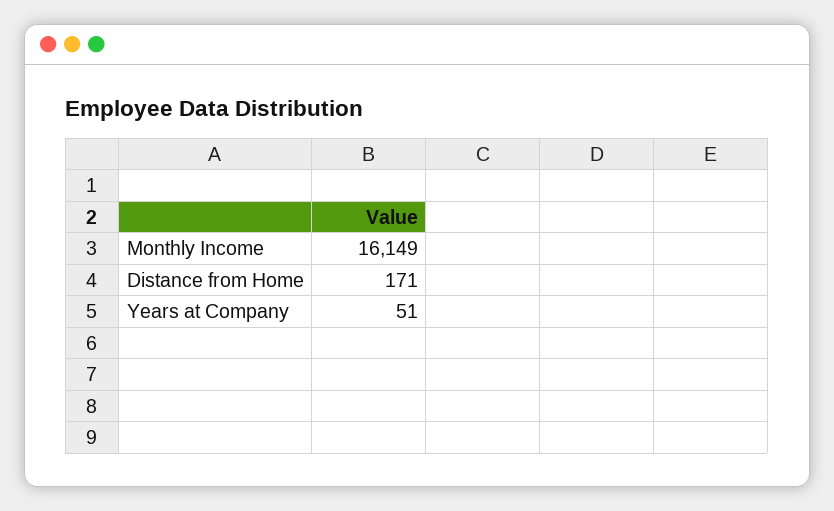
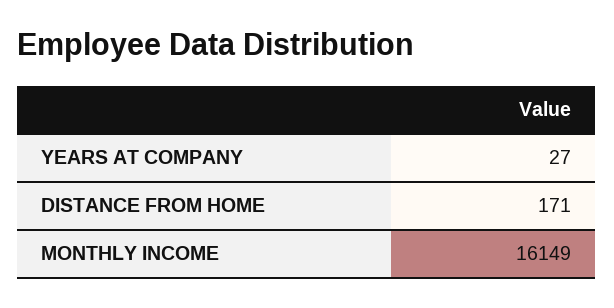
Years at Company: 51 -> 27

